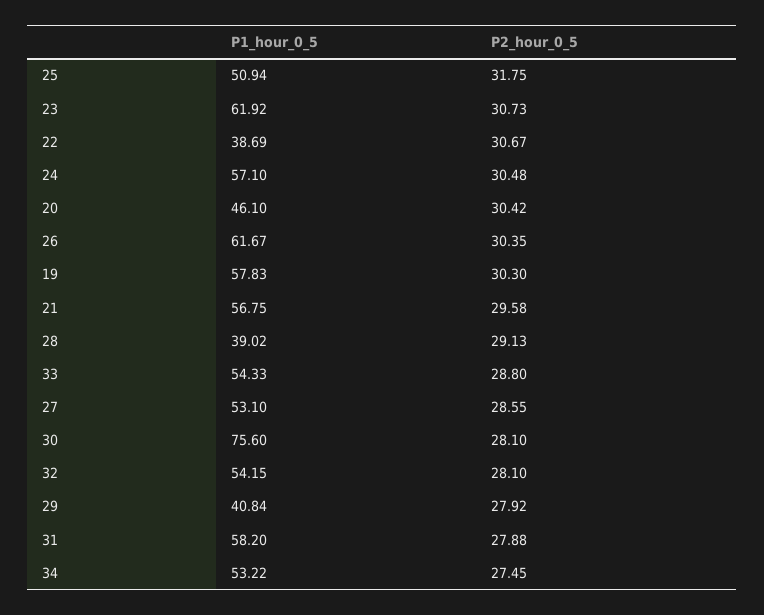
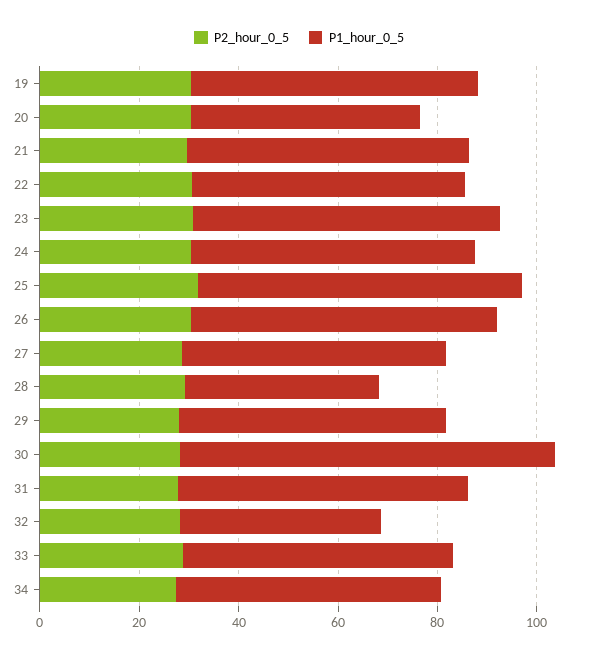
P1_hour_0_5, 25: 50.94 -> 65
P1_hour_0_5, 22: 38.69 -> 55
P1_hour_0_5, 32: 54.15 -> 40
P1_hour_0_5, 29: 40.84 -> 55

